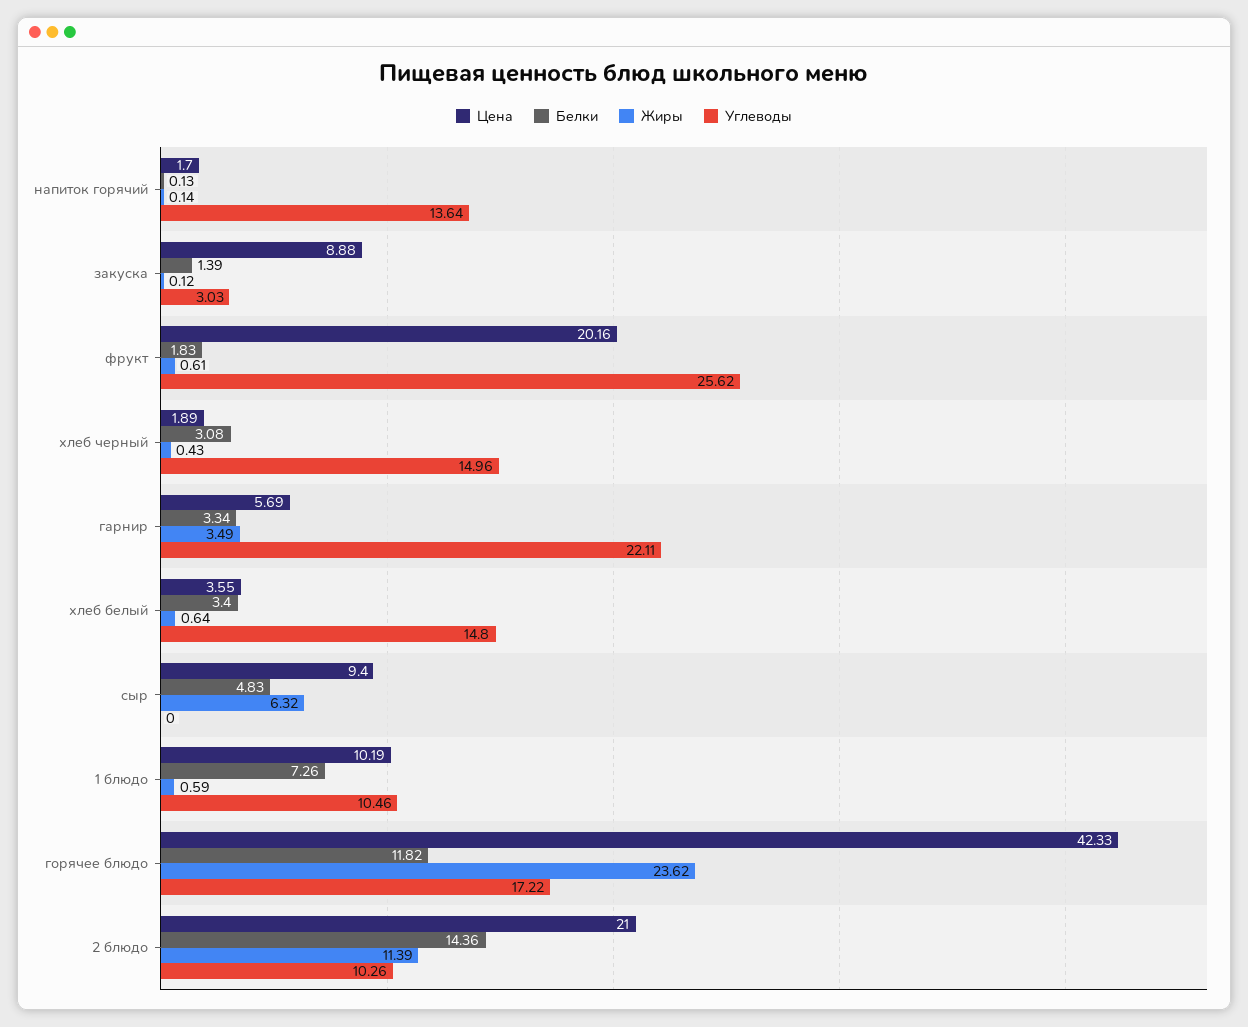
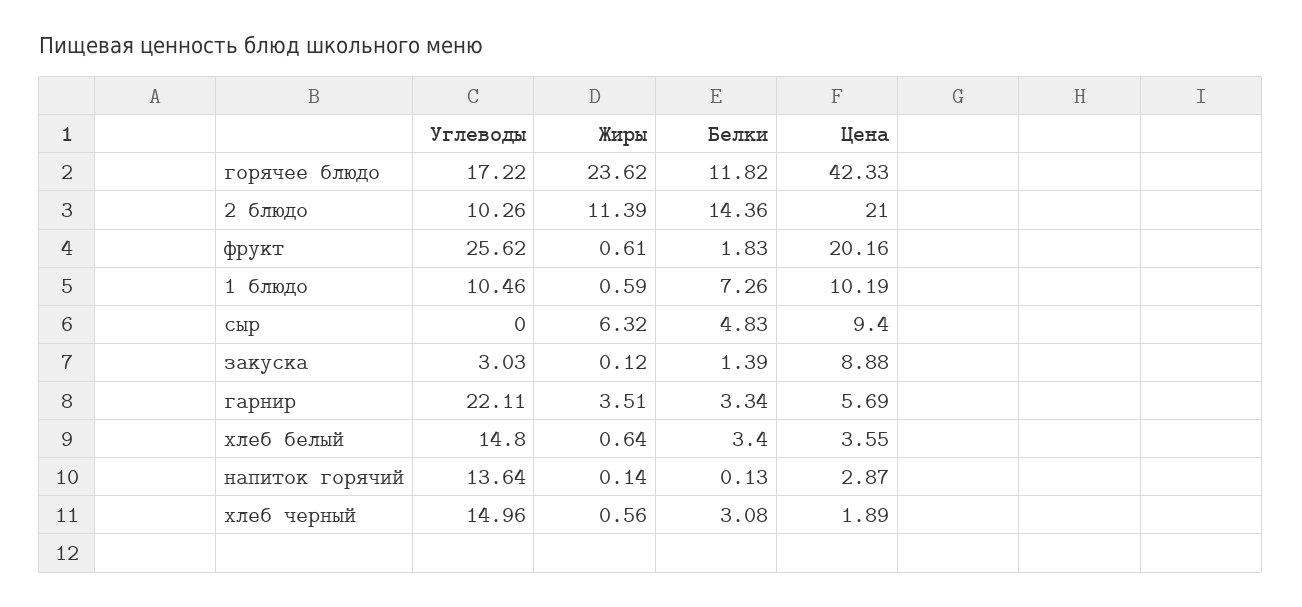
Цена, напиток горячий: 1.7 -> 2.87
Жиры, хлеб черный: 0.43 -> 0.56
Жиры, гарнир: 3.49 -> 3.51

